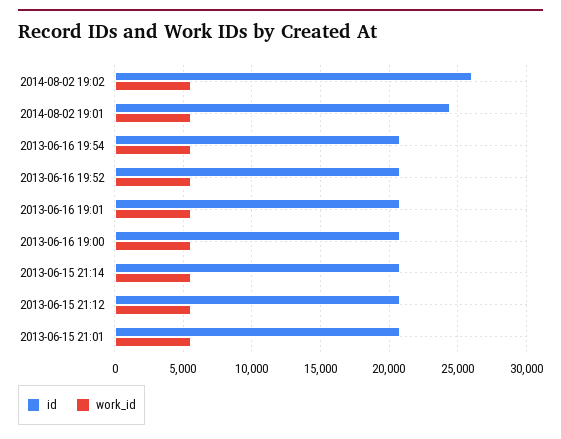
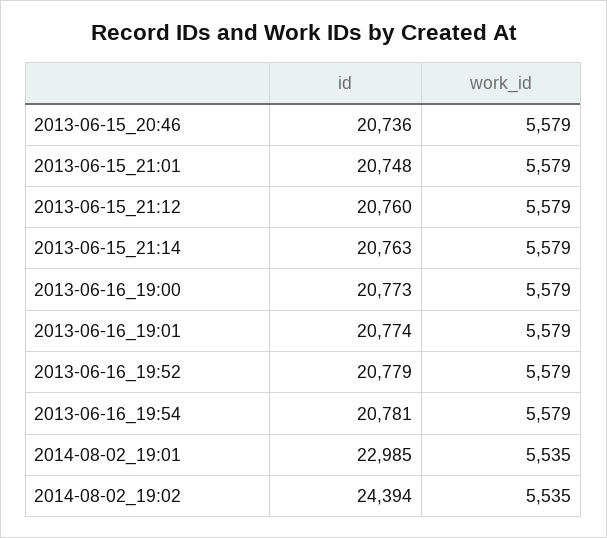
id, 2014-08-02 19:02: 26000 -> 24394
id, 2014-08-02 19:01: 24500 -> 22985
id, 2013-06-15_20:46: none -> 20736
work_id, 2013-06-15_20:46: none -> 5579

